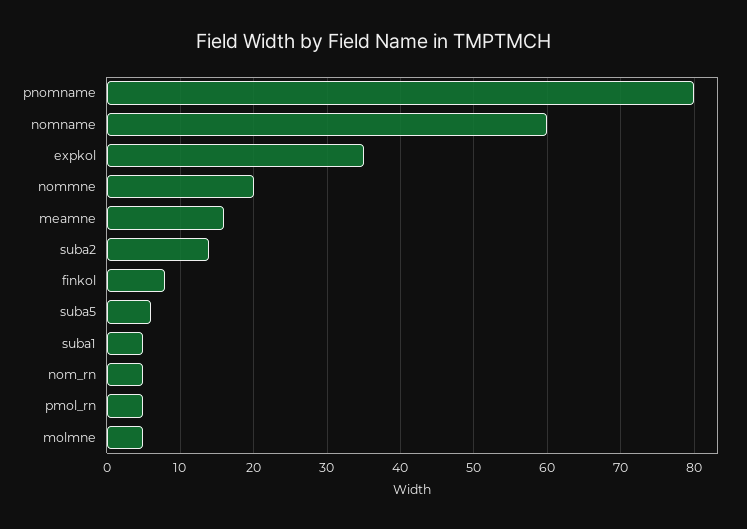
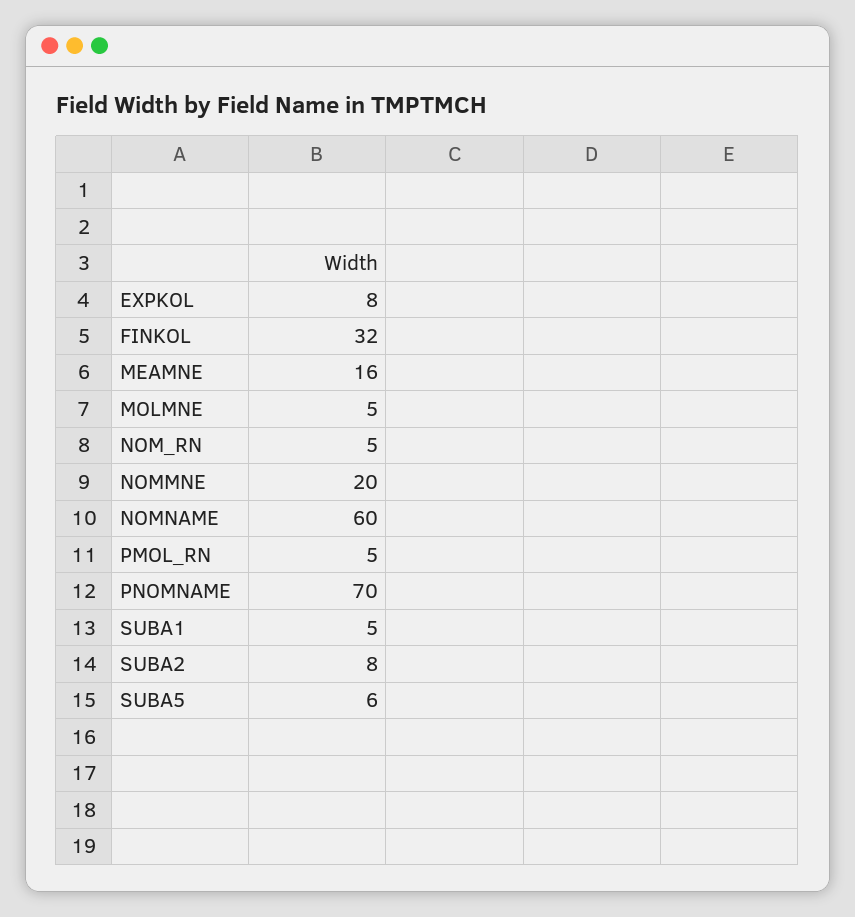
pnomname: 80 -> 70
expkol: 35 -> 8
suba2: 14 -> 8
finkol: 8 -> 32

